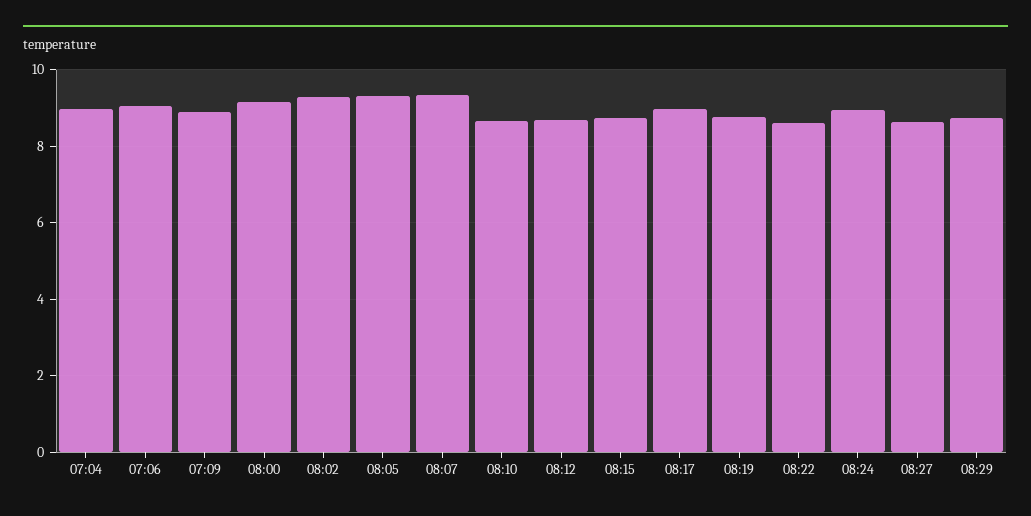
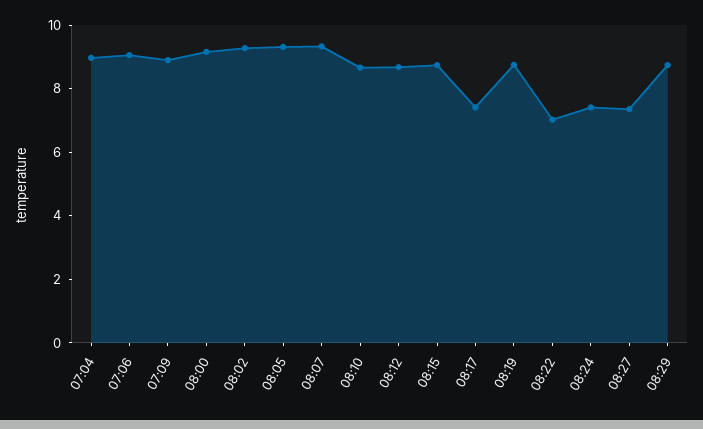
08:17: 9 -> 7.5
08:22: 8.6 -> 7
08:24: 9 -> 7.5
08:27: 8.6 -> 7.5

